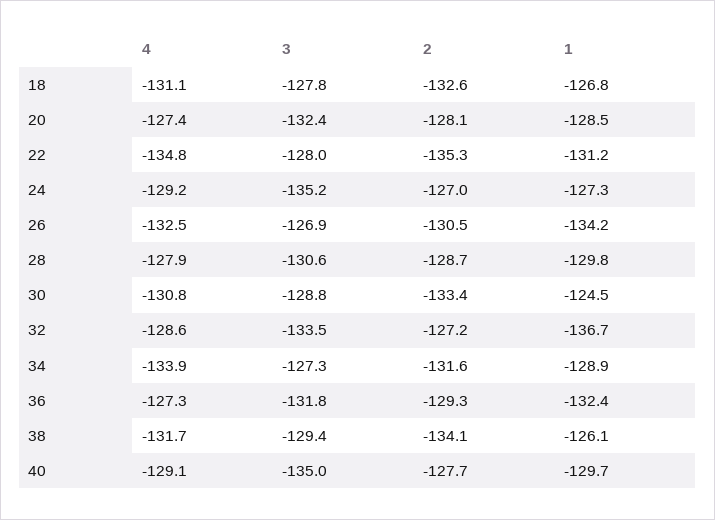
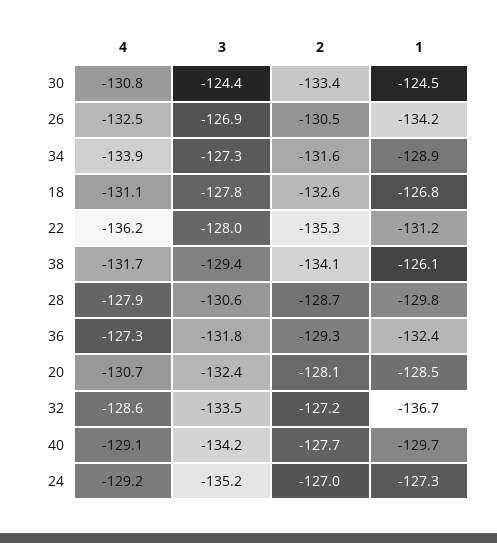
4, 20: -127.4 -> -130.7
4, 22: -134.8 -> -136.2
3, 30: -128.8 -> -124.4
3, 40: -135 -> -134.2

